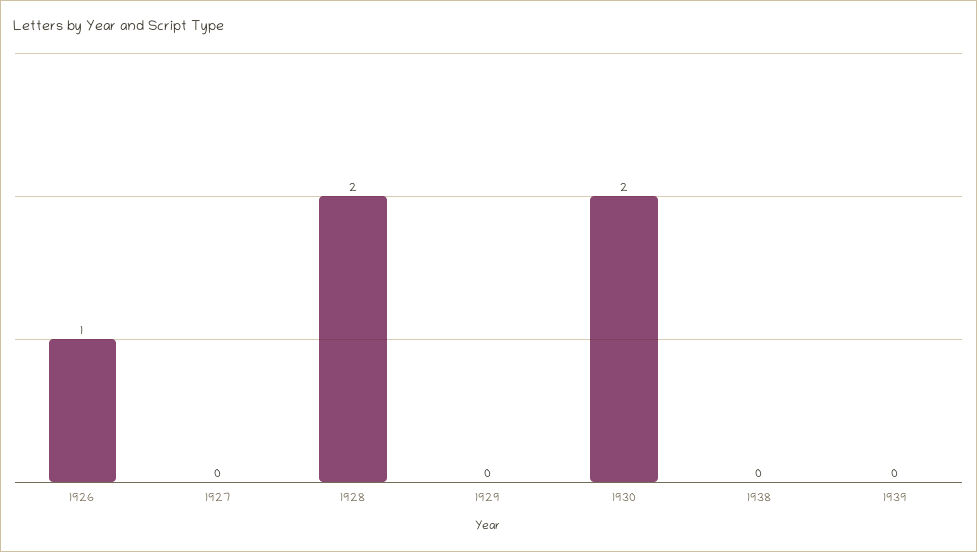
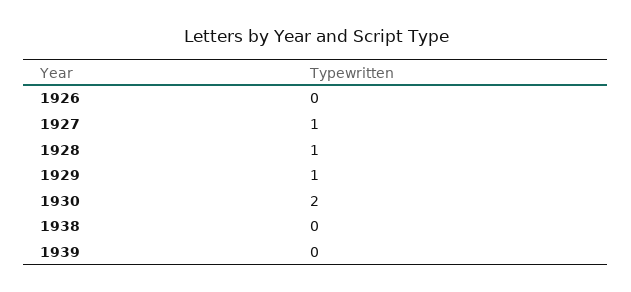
1926: 1 -> 0
1927: 0 -> 1
1928: 2 -> 1
1929: 0 -> 1

